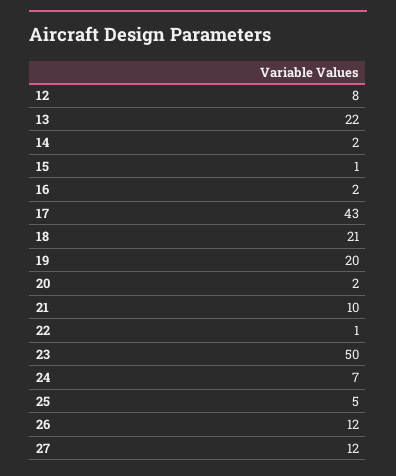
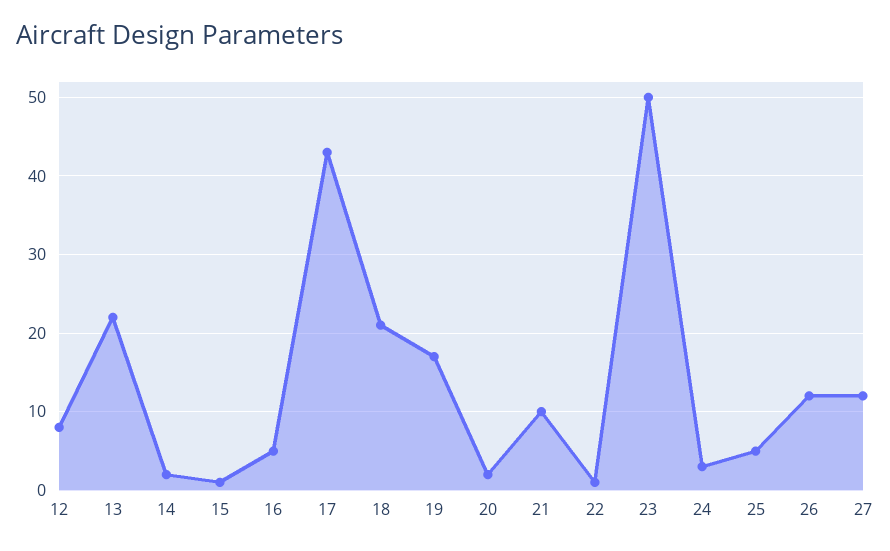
16: 2 -> 5
19: 20 -> 17
24: 7 -> 3

